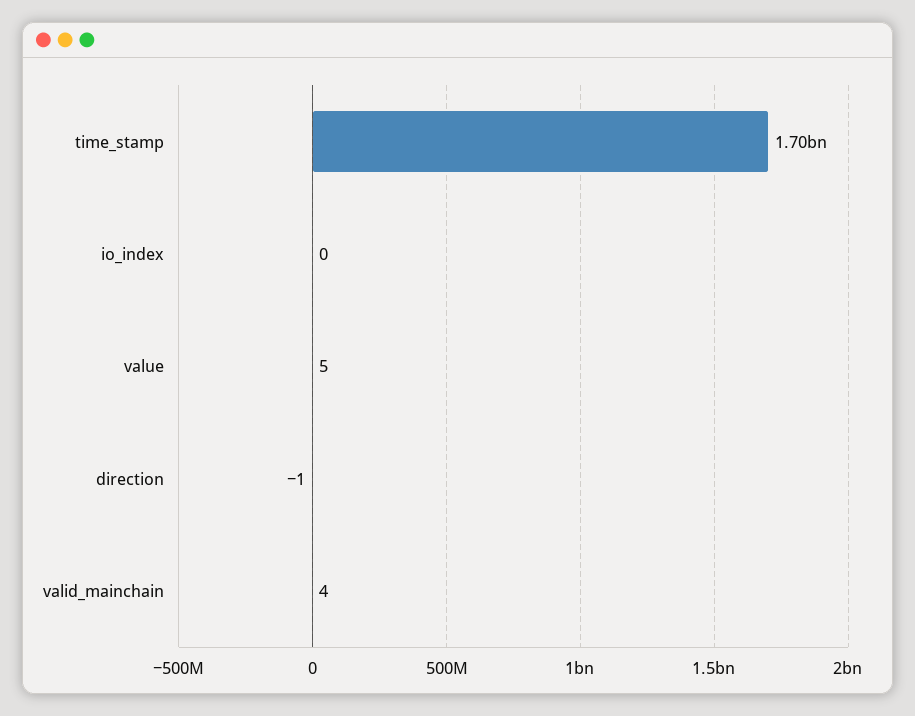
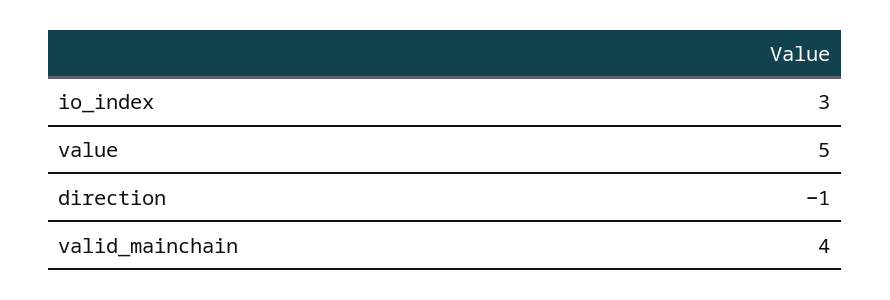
time_stamp: 1700000000 -> none
io_index: 0 -> 3

